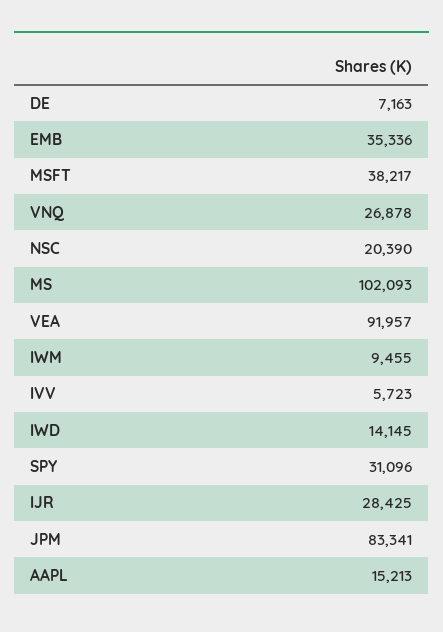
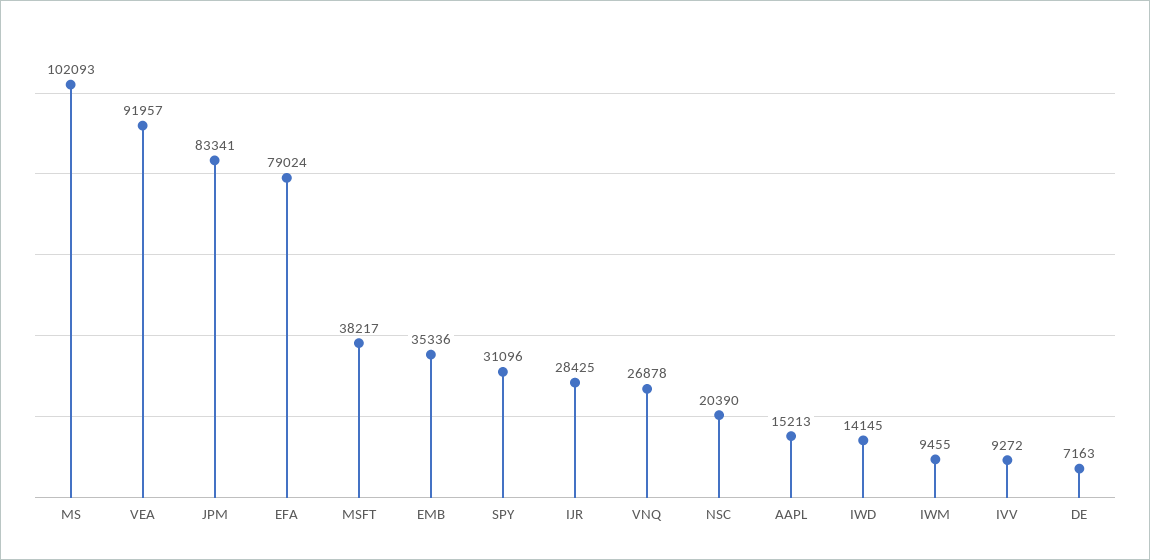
IVV: 5723 -> 9272
EFA: none -> 79024

